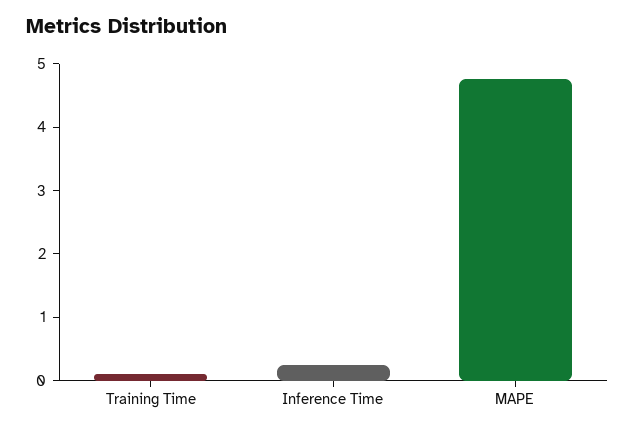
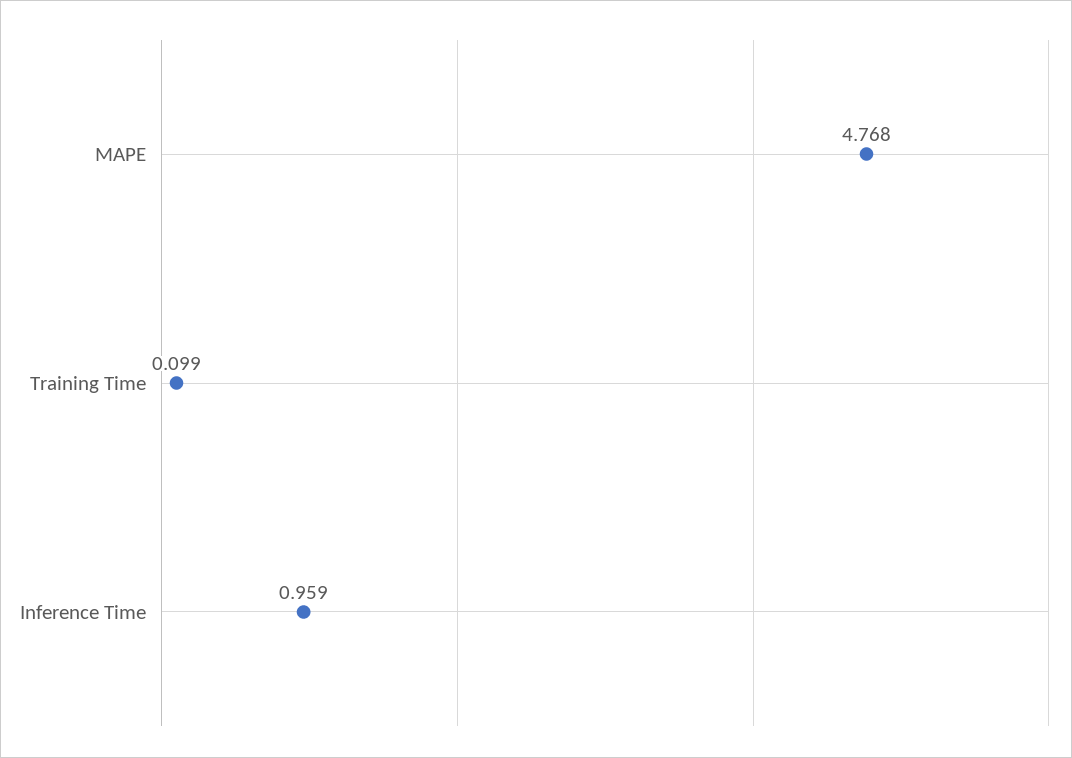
Inference Time: 0.2 -> 0.959

